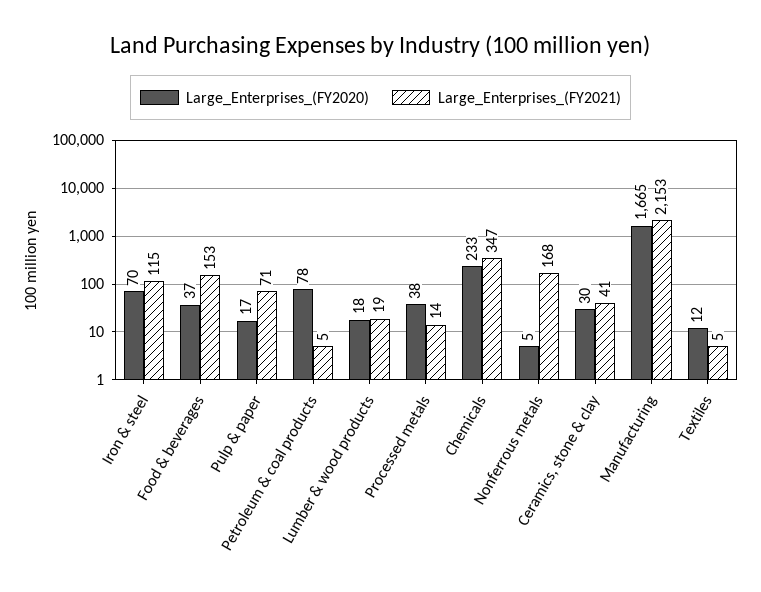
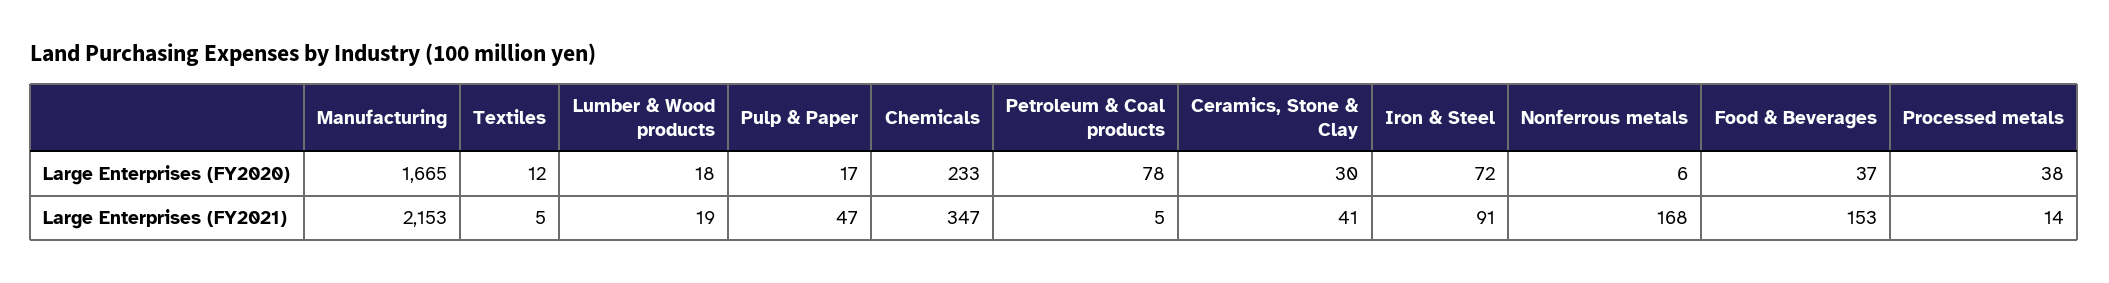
Large_Enterprises_(FY2020), Iron & steel: 70 -> 72
Large_Enterprises_(FY2021), Iron & steel: 115 -> 91
Large_Enterprises_(FY2021), Pulp & paper: 71 -> 47
Large_Enterprises_(FY2020), Nonferrous metals: 5 -> 6

